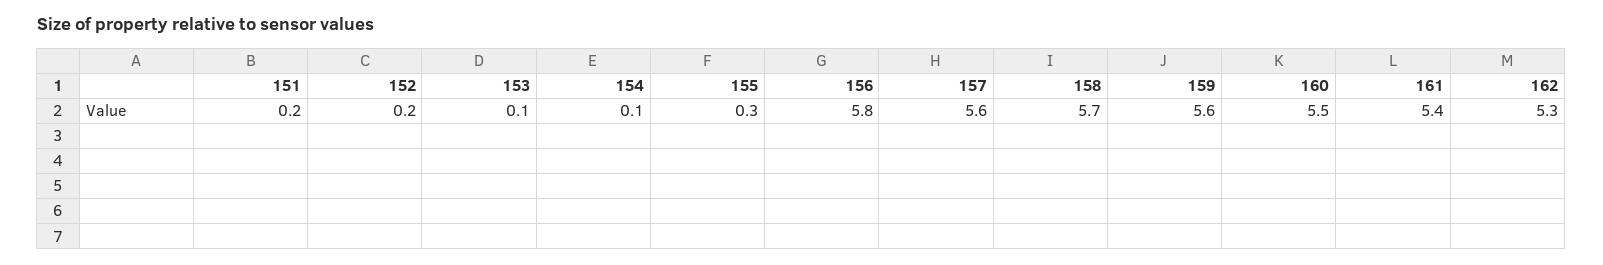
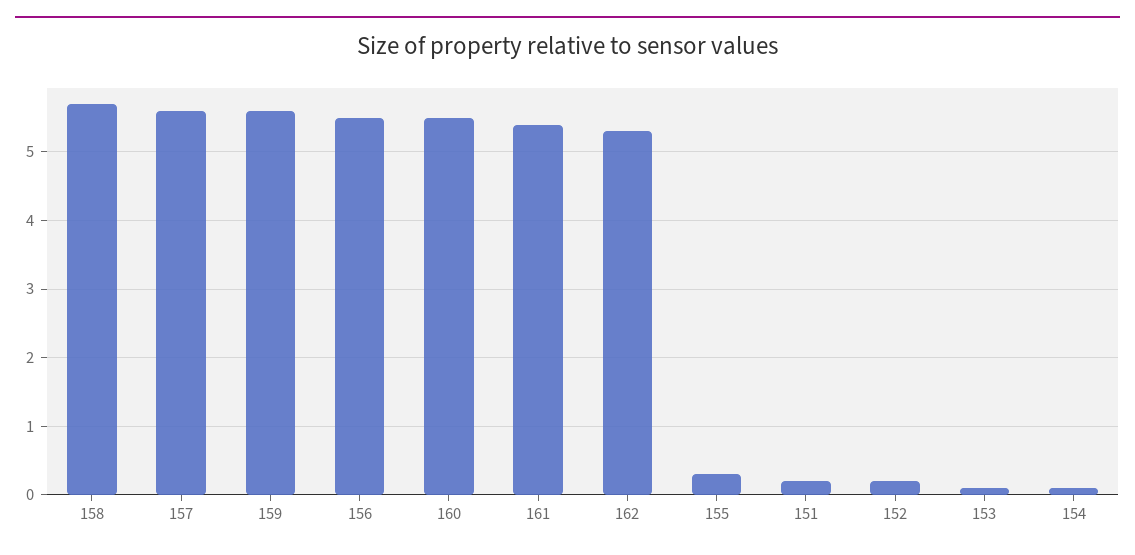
156: 5.8 -> 5.5

